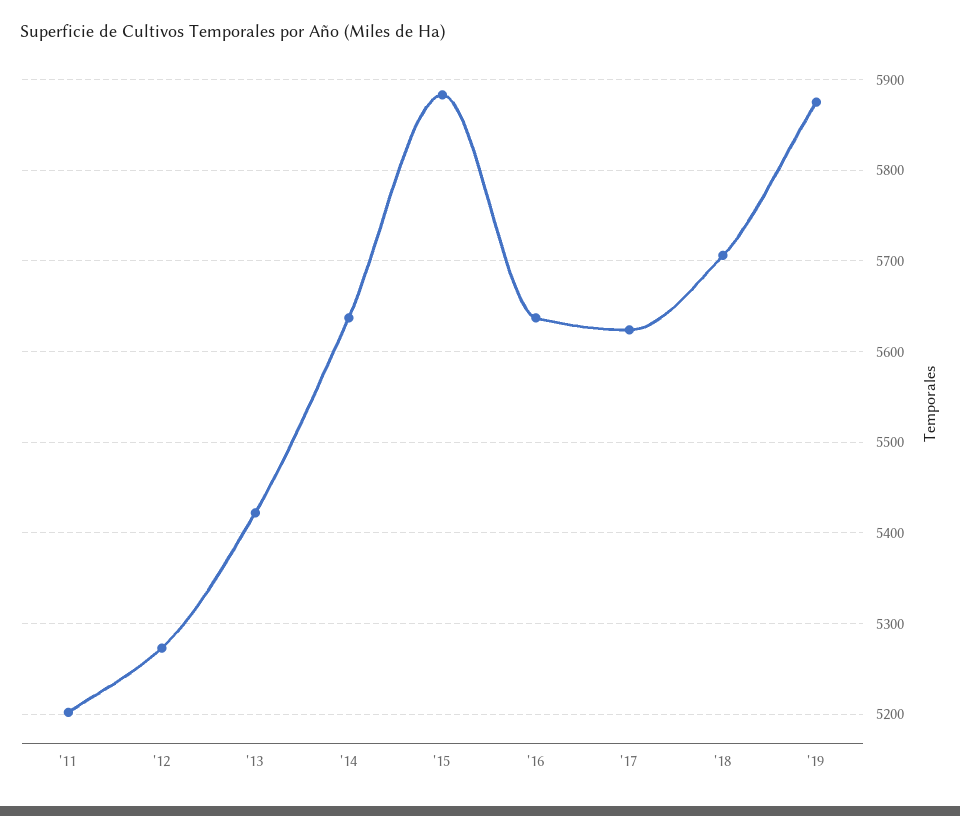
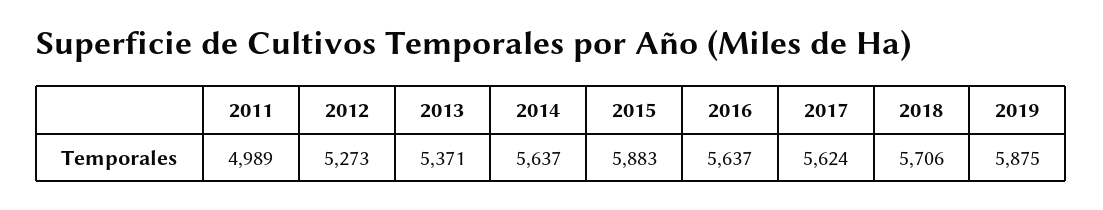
'11: 5200 -> 4989
'13: 5420 -> 5371

